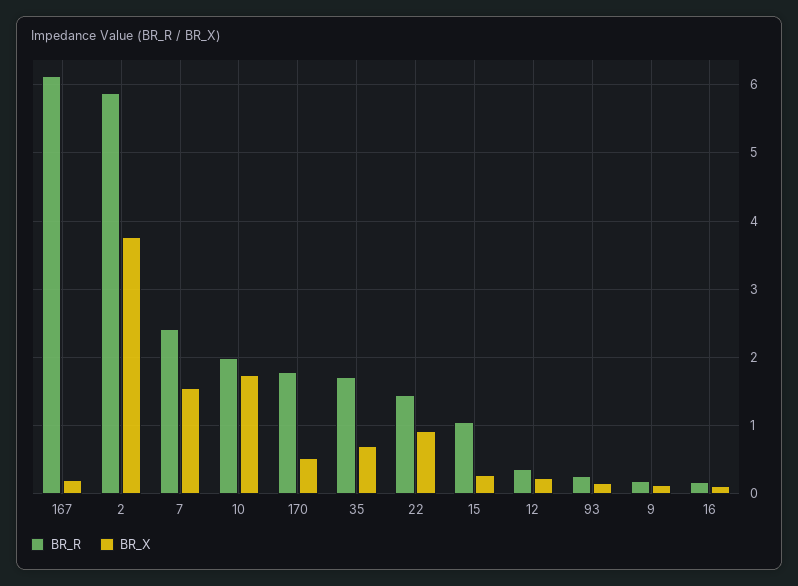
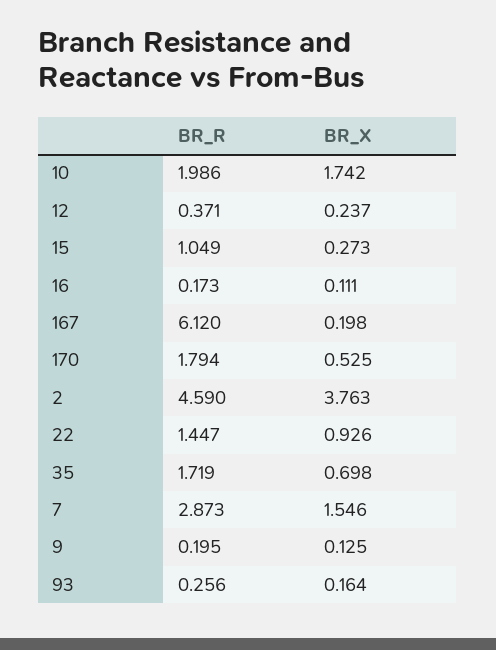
BR_R, 2: 5.9 -> 4.59
BR_R, 7: 2.4 -> 2.873

